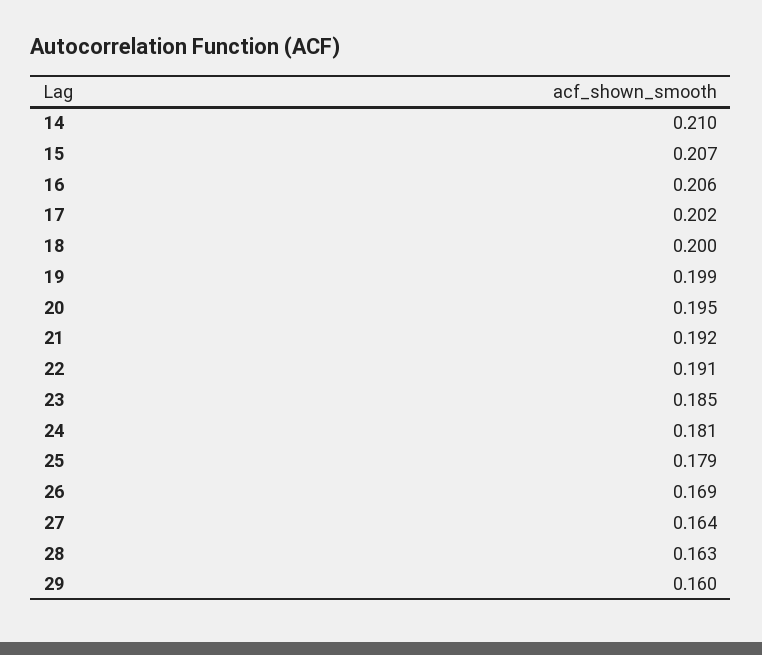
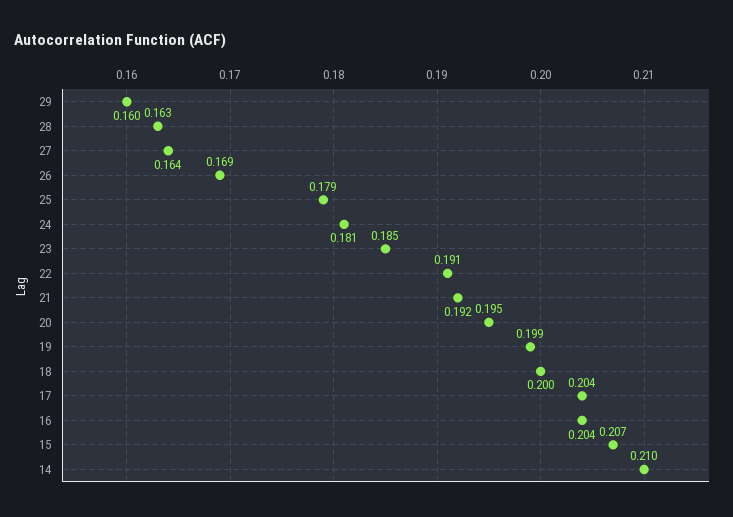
16: 0.206 -> 0.204
17: 0.202 -> 0.204

